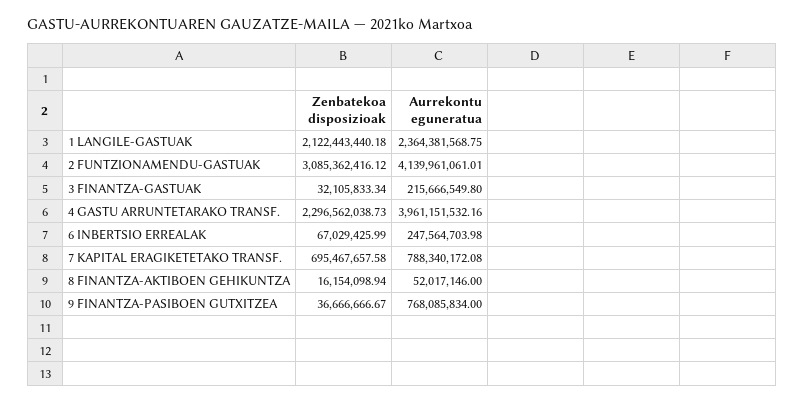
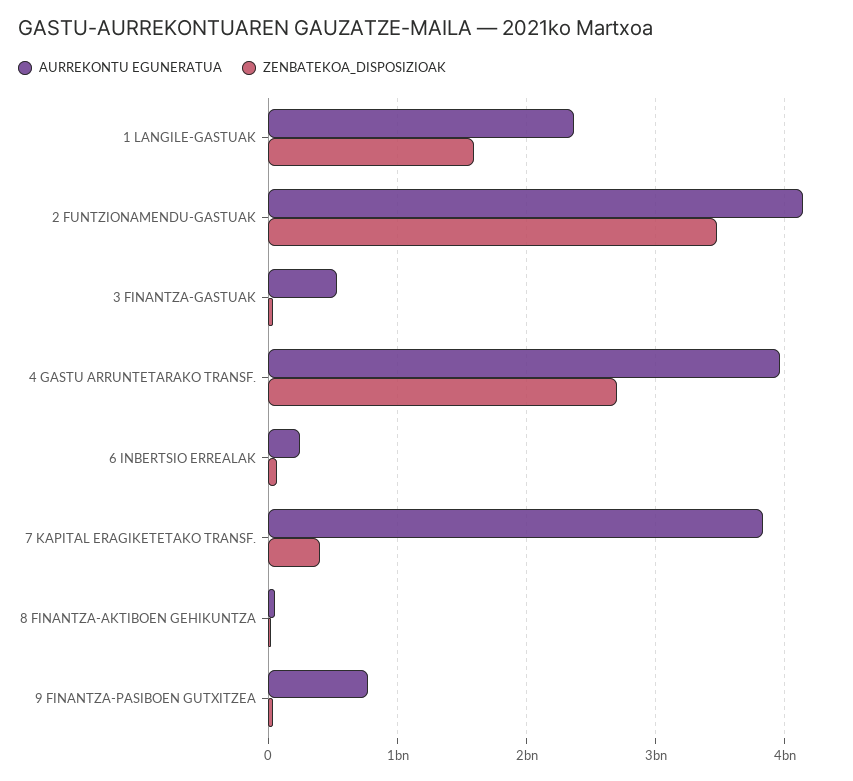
Zenbatekoa disposizioak, 1 LANGILE-GASTUAK: 2122443440.18 -> 1600000000
Zenbatekoa disposizioak, 2 FUNTZIONAMENDU-GASTUAK: 3085362416.12 -> 3500000000
Aurrekontu eguneratua, 3 FINANTZA-GASTUAK: 215666549.8 -> 500000000
Zenbatekoa disposizioak, 4 GASTU ARRUNTETARAKO TRANSF.: 2296562038.73 -> 2700000000
Zenbatekoa disposizioak, 7 KAPITAL ERAGIKETETAKO TRANSF.: 695467657.58 -> 400000000
Aurrekontu eguneratua, 7 KAPITAL ERAGIKETETAKO TRANSF.: 788340172.08 -> 3800000000

